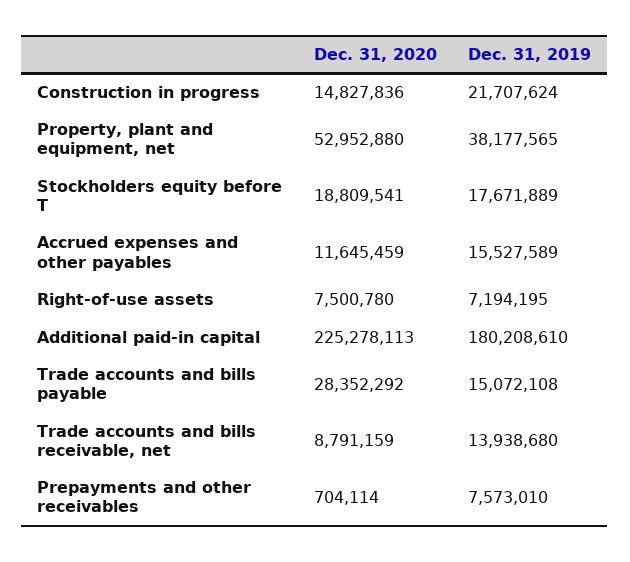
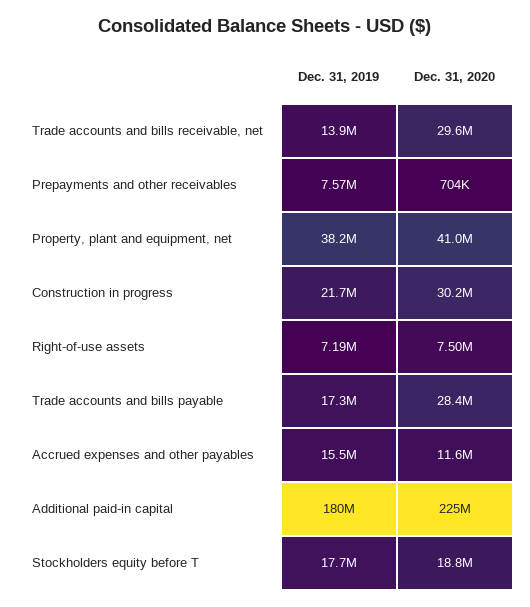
Dec. 31, 2020, Construction in progress: 14827836 -> 30200000
Dec. 31, 2020, Property, plant and equipment, net: 52952880 -> 41000000
Dec. 31, 2019, Trade accounts and bills payable: 15072108 -> 17300000
Dec. 31, 2020, Trade accounts and bills receivable, net: 8791159 -> 29600000

